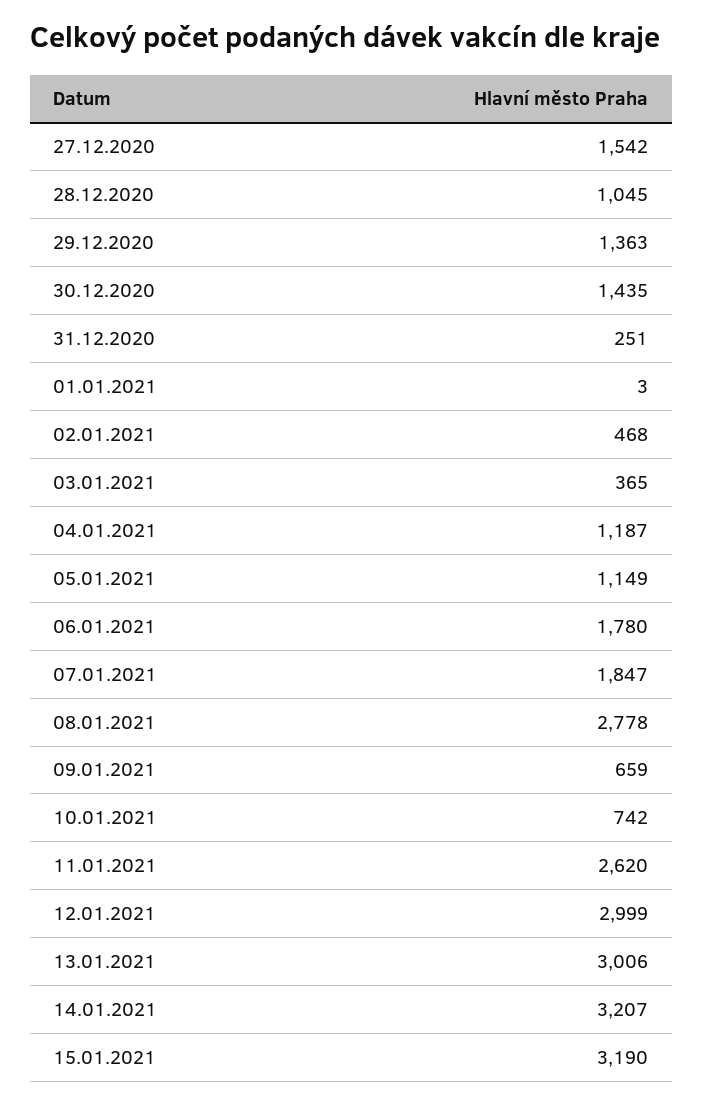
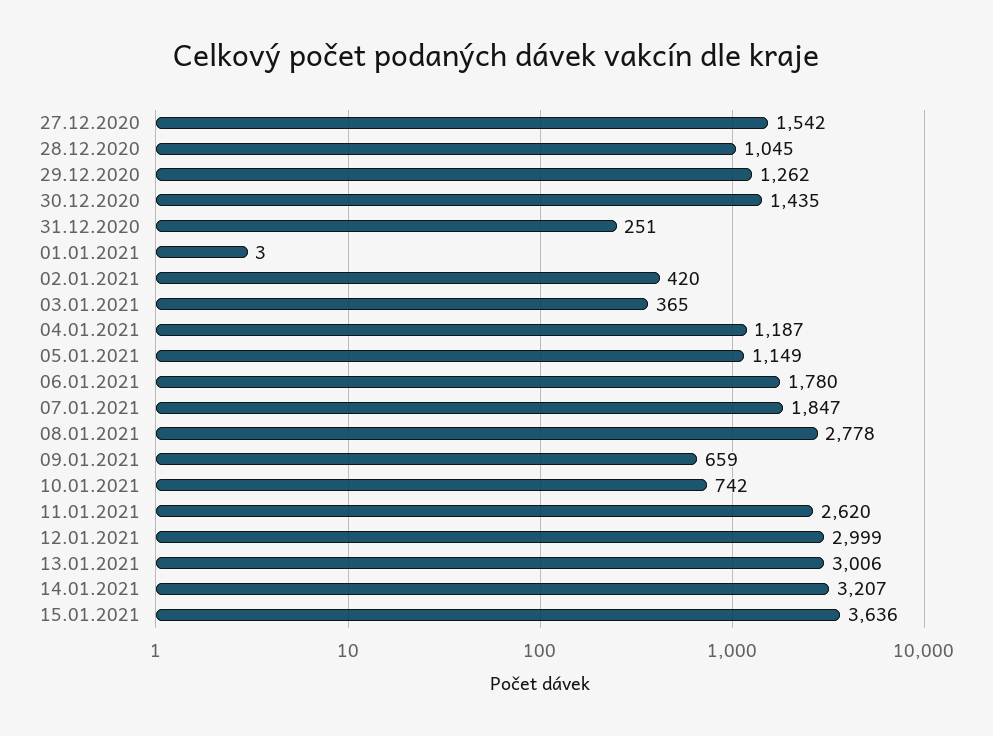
29.12.2020: 1363 -> 1262
02.01.2021: 468 -> 420
15.01.2021: 3190 -> 3636

